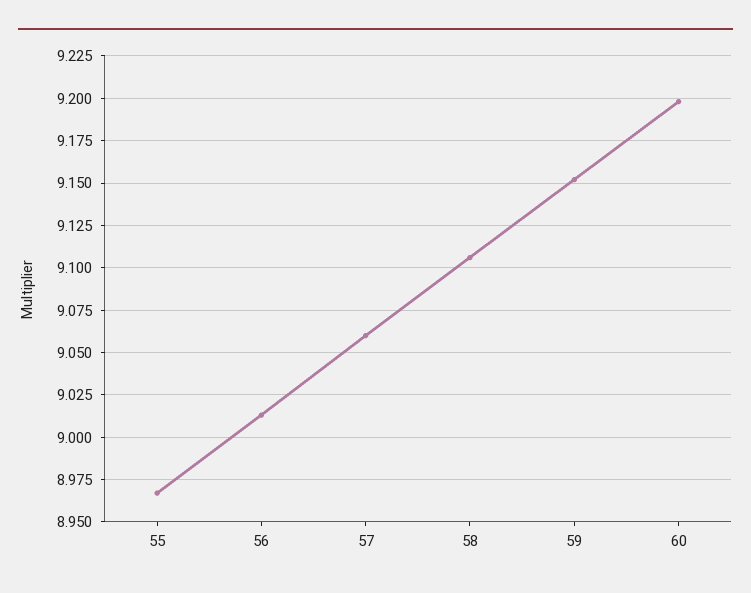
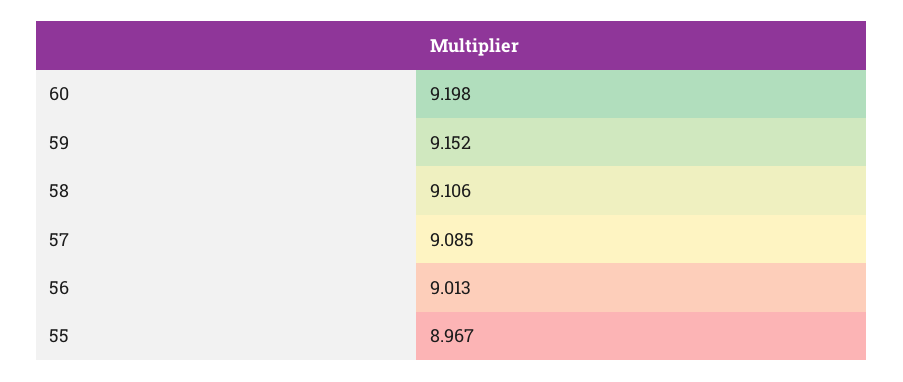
57: 9.06 -> 9.085

